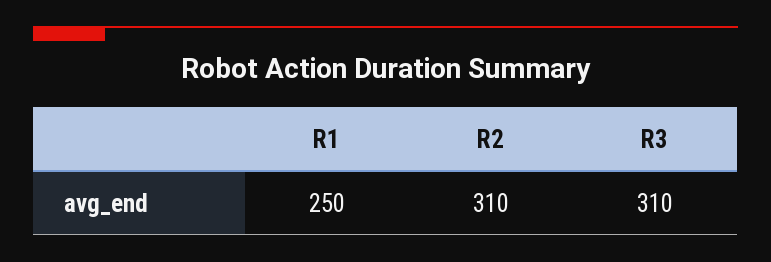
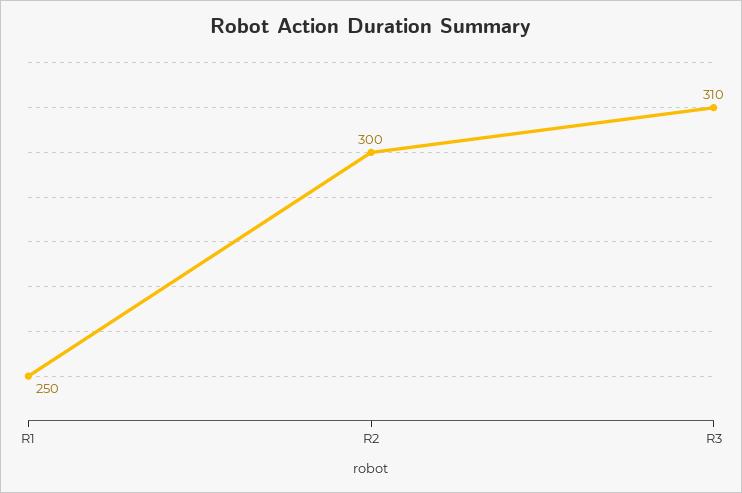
R2: 310 -> 300

